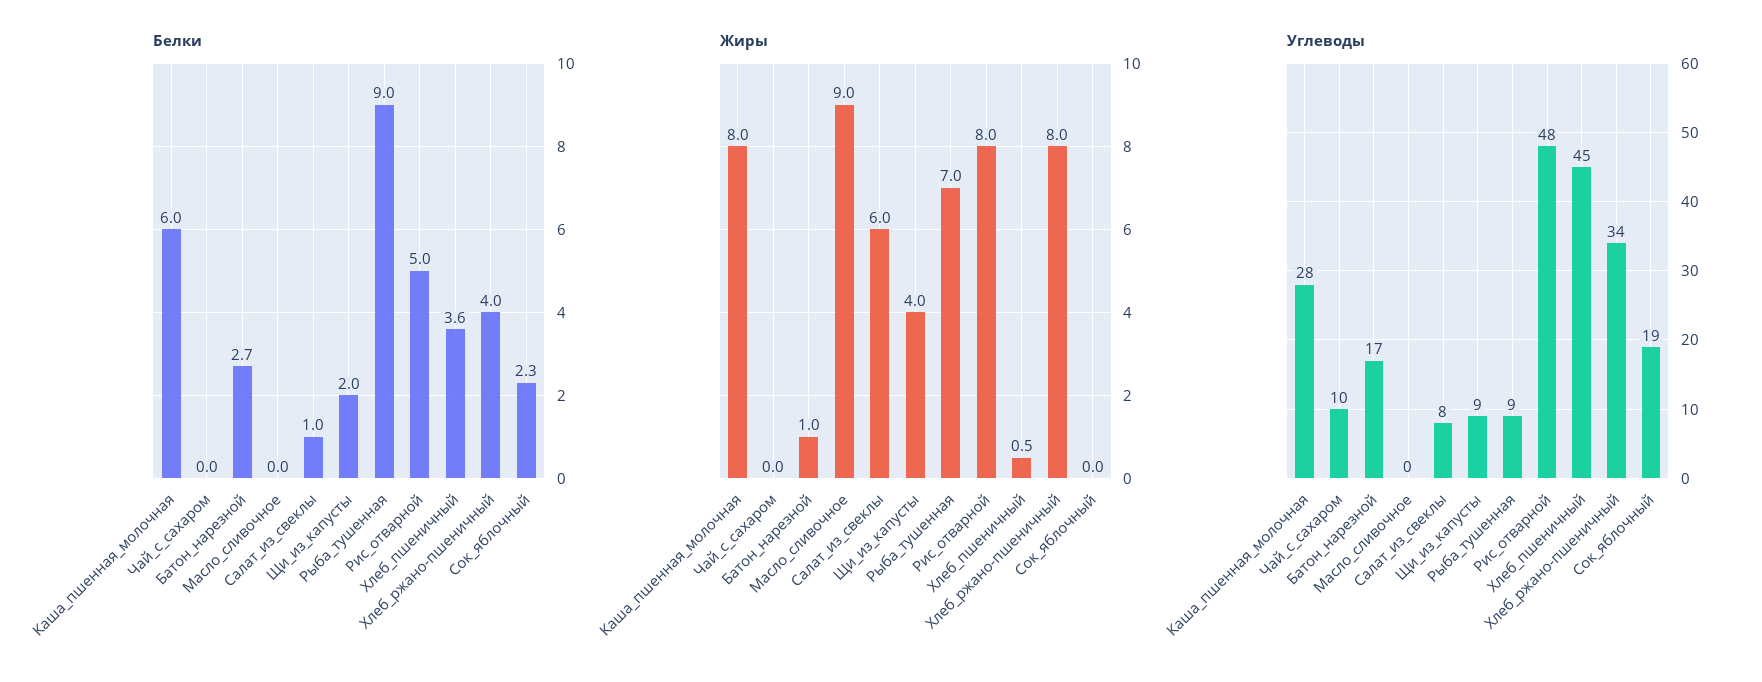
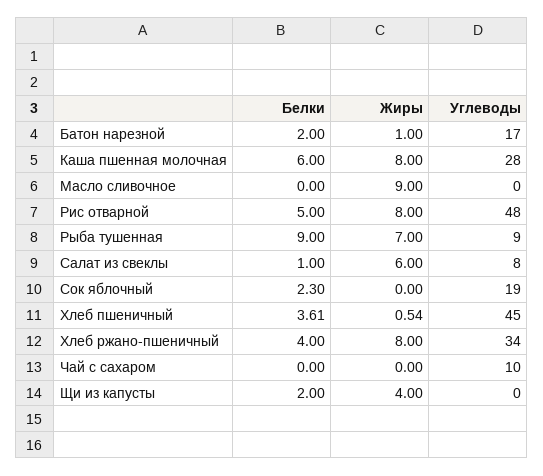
Белки, Батон_нарезной: 2.7 -> 2
Углеводы, Щи_из_капусты: 9 -> 0

